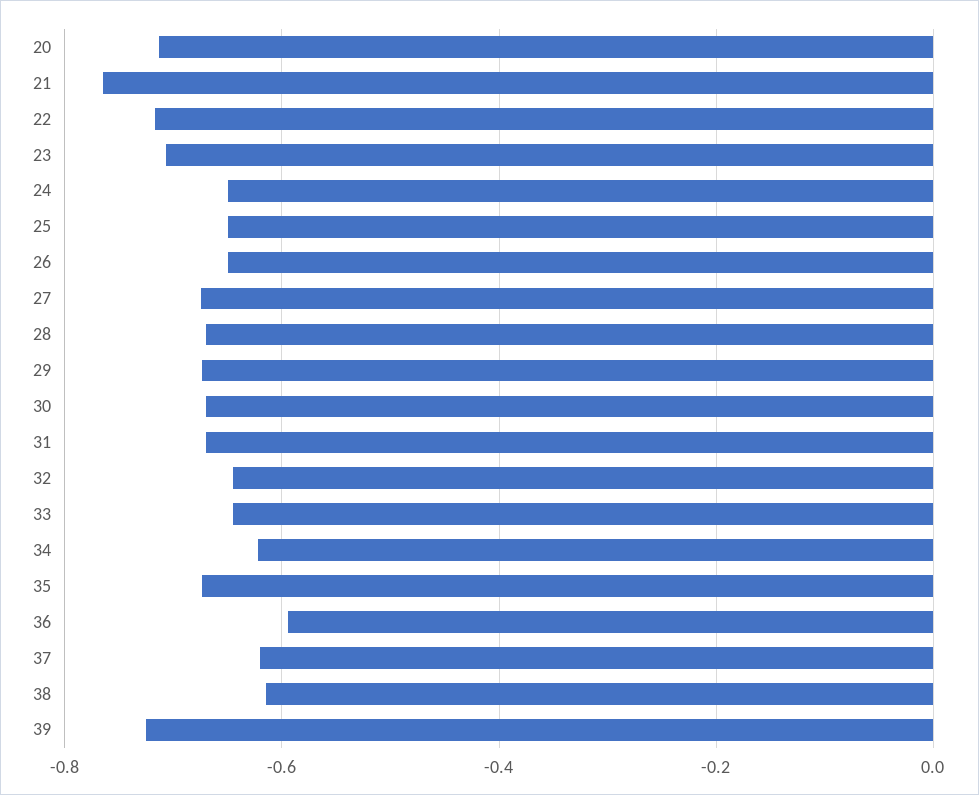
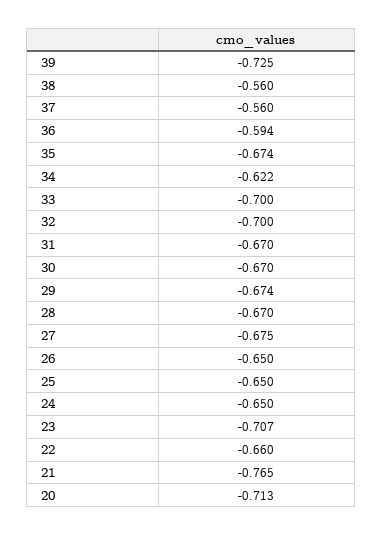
22: -0.72 -> -0.66
32: -0.64 -> -0.7
33: -0.64 -> -0.7
37: -0.62 -> -0.56
38: -0.62 -> -0.56

